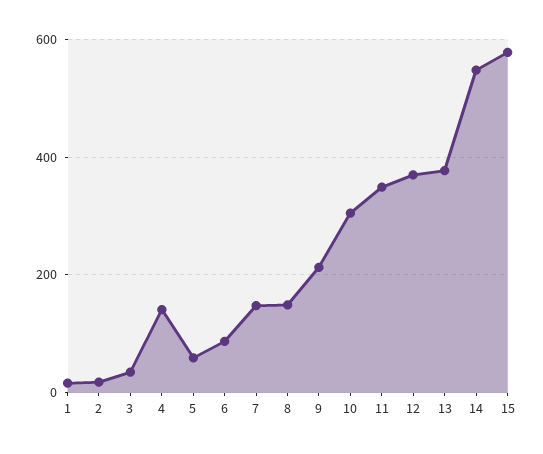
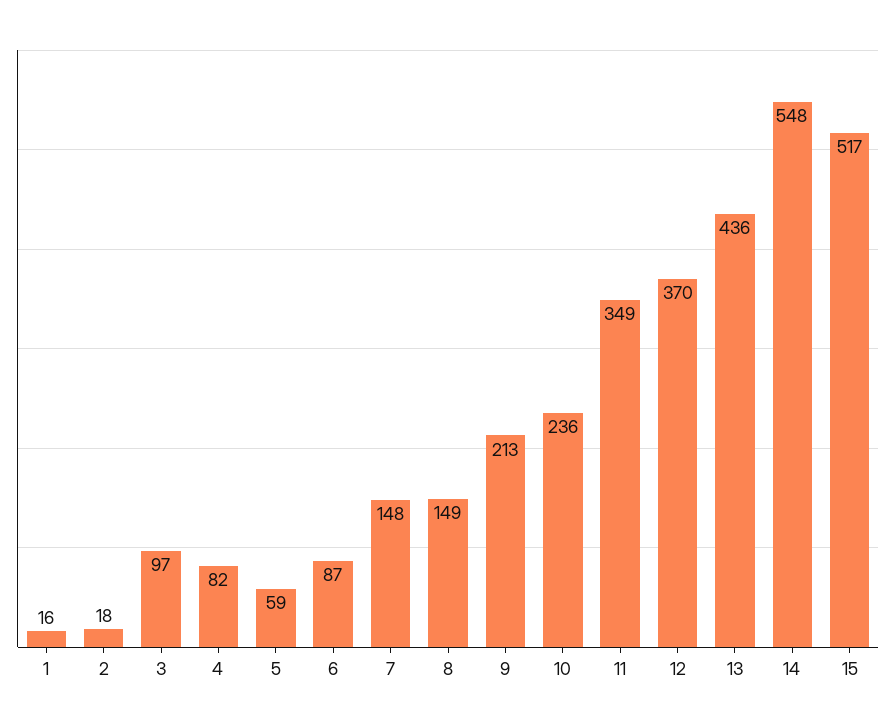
3: 40 -> 97
4: 140 -> 82
10: 300 -> 236
13: 380 -> 436
15: 580 -> 517

